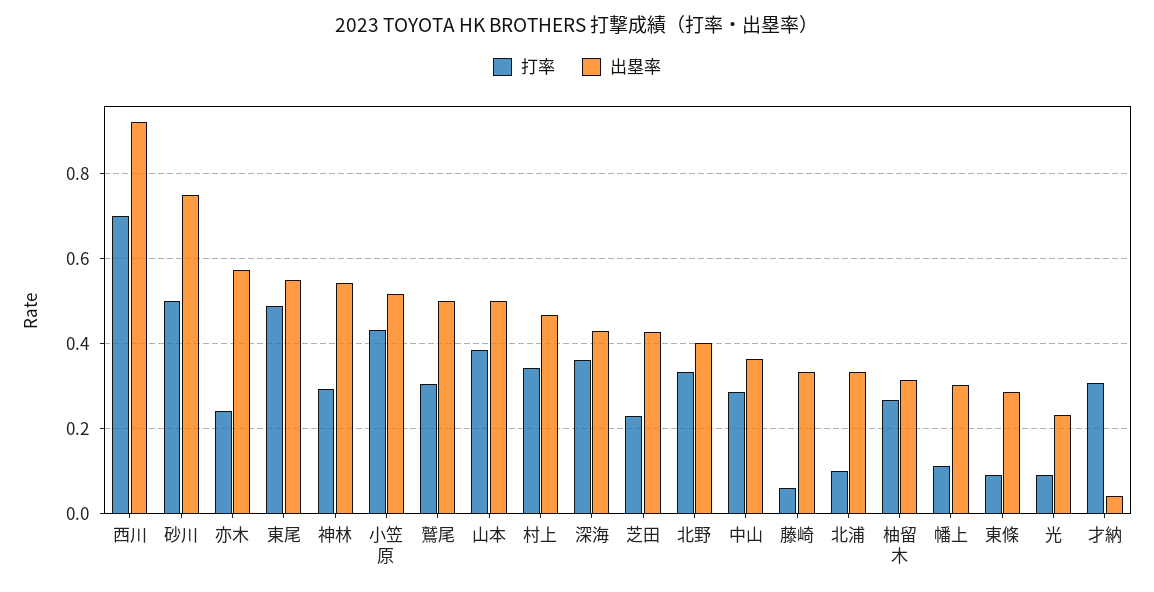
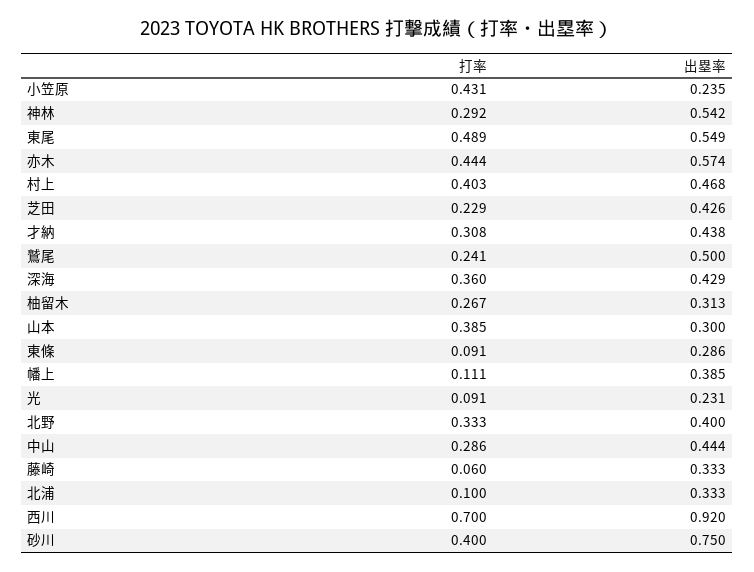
打率, 砂川: 0.5 -> 0.4
打率, 亦木: 0.24 -> 0.444
出塁率, 小笠原: 0.52 -> 0.235
打率, 鷲尾: 0.3 -> 0.241
出塁率, 山本: 0.5 -> 0.3
打率, 村上: 0.34 -> 0.403
出塁率, 中山: 0.36 -> 0.444
出塁率, 幡上: 0.3 -> 0.385
出塁率, 才納: 0.04 -> 0.438

